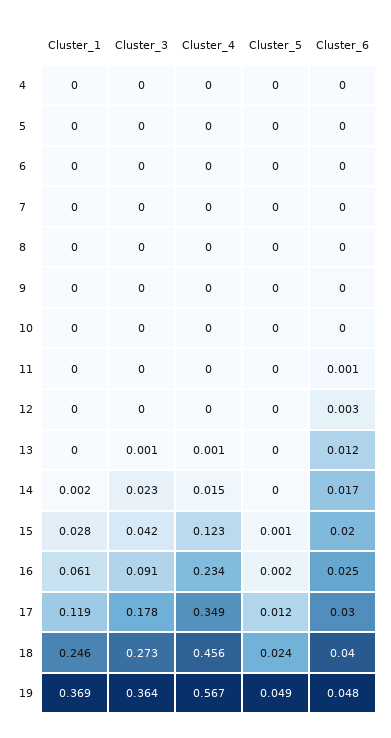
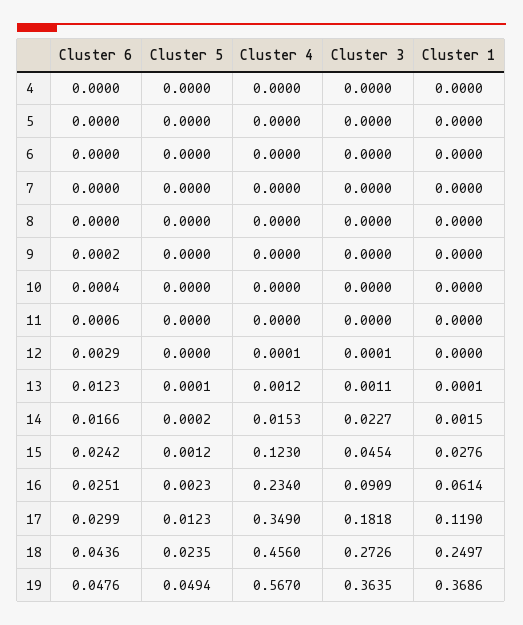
Cluster_3, 15: 0.042 -> 0.0454
Cluster_6, 15: 0.02 -> 0.0242
Cluster_3, 17: 0.178 -> 0.1818
Cluster_1, 18: 0.246 -> 0.2497
Cluster_6, 18: 0.04 -> 0.0436

